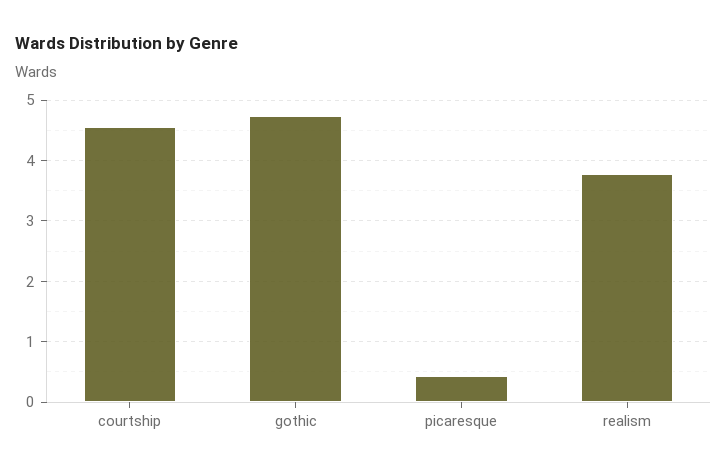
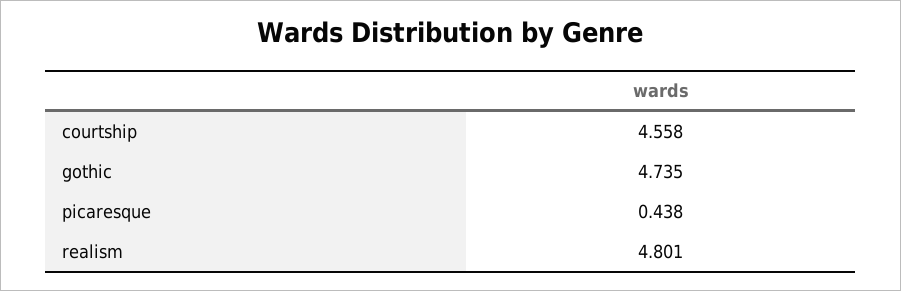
realism: 3.8 -> 4.801

